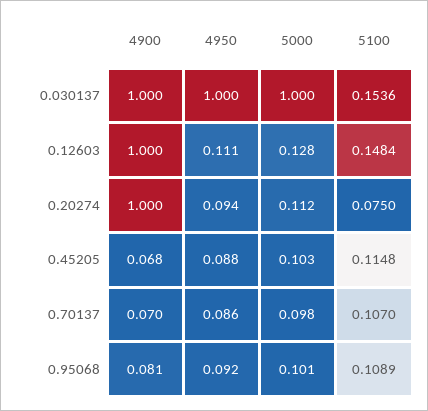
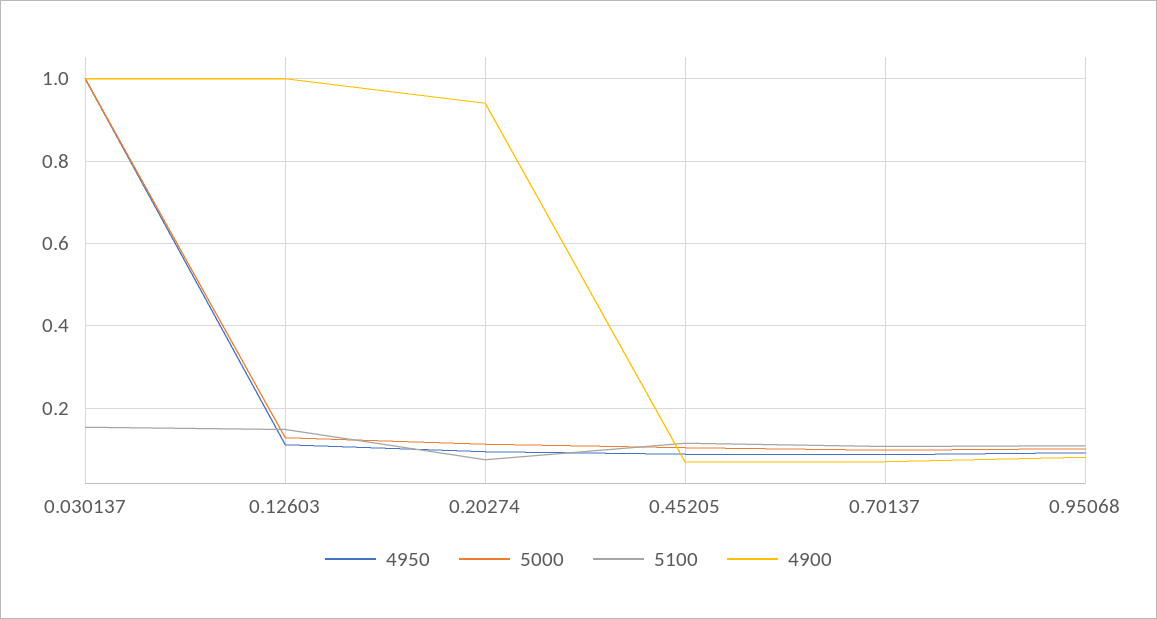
4900, 0.20274: 1 -> 0.94

